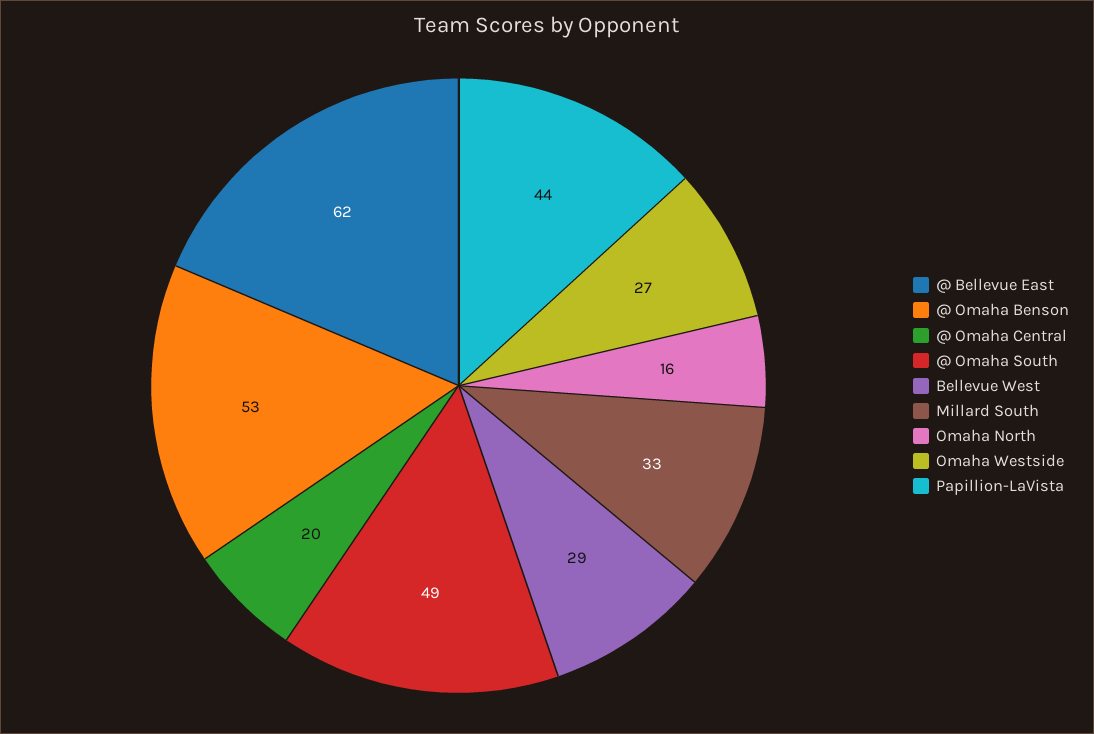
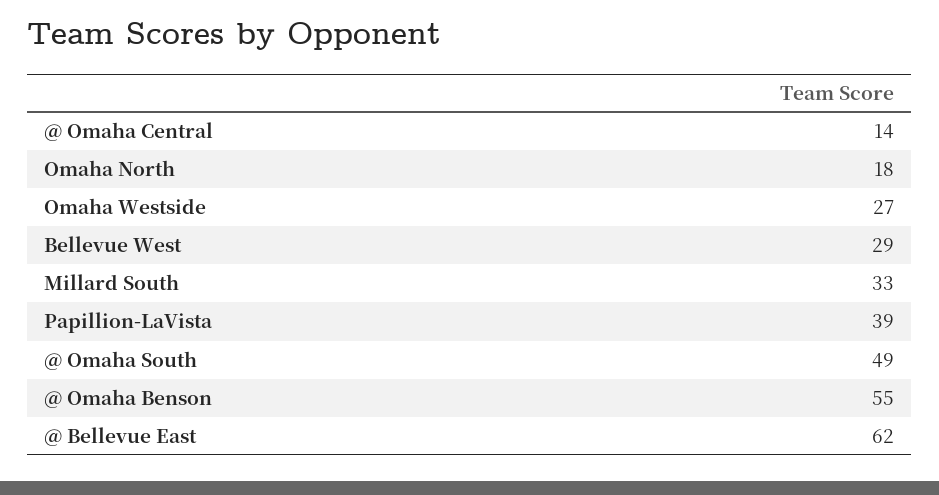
@ Omaha Benson: 53 -> 55
@ Omaha Central: 20 -> 14
Omaha North: 16 -> 18
Papillion-LaVista: 44 -> 39

